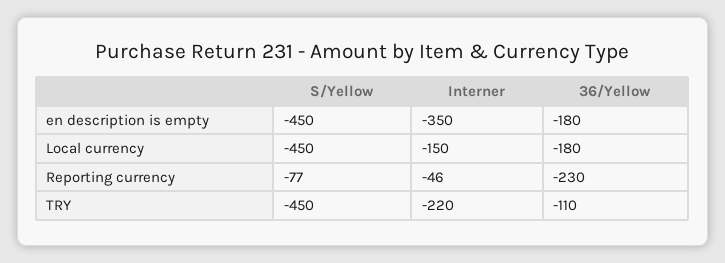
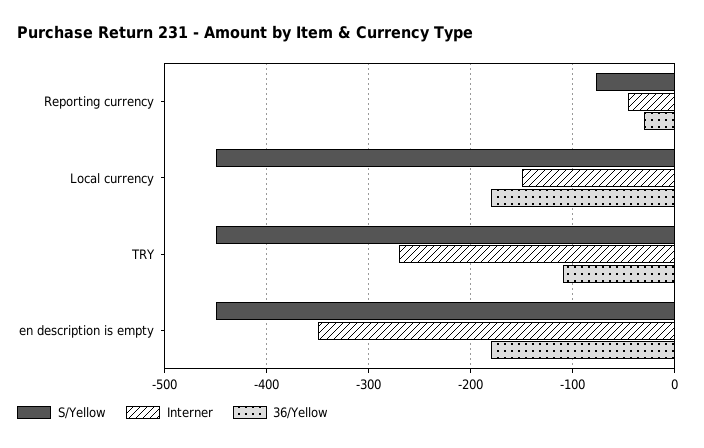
36/Yellow, Reporting currency: -230 -> -30
Interner, TRY: -220 -> -270

